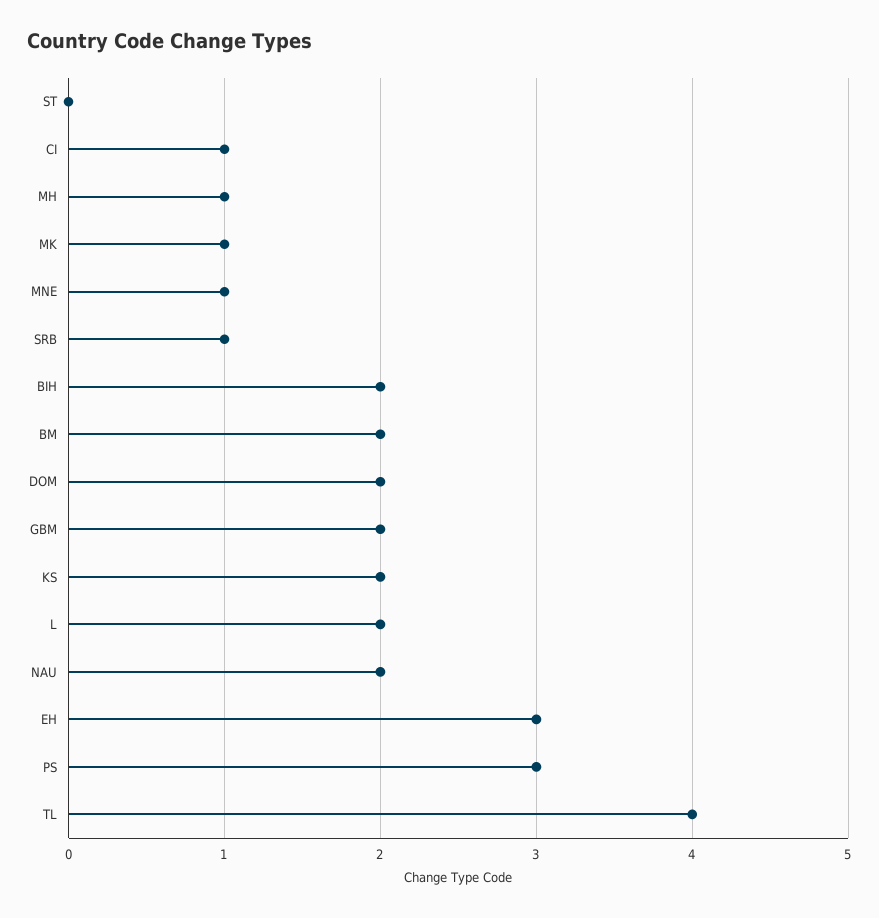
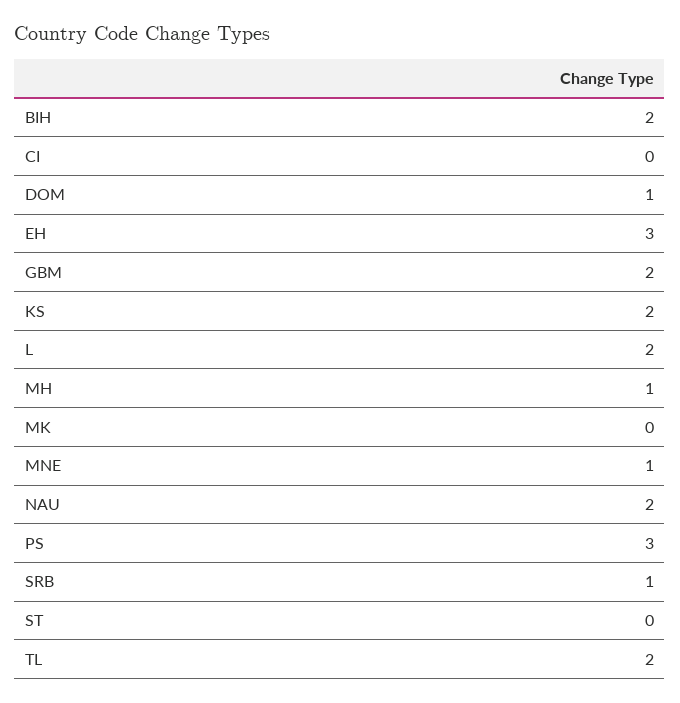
CI: 1 -> 0
MK: 1 -> 0
BM: 2 -> none
DOM: 2 -> 1
TL: 4 -> 2

